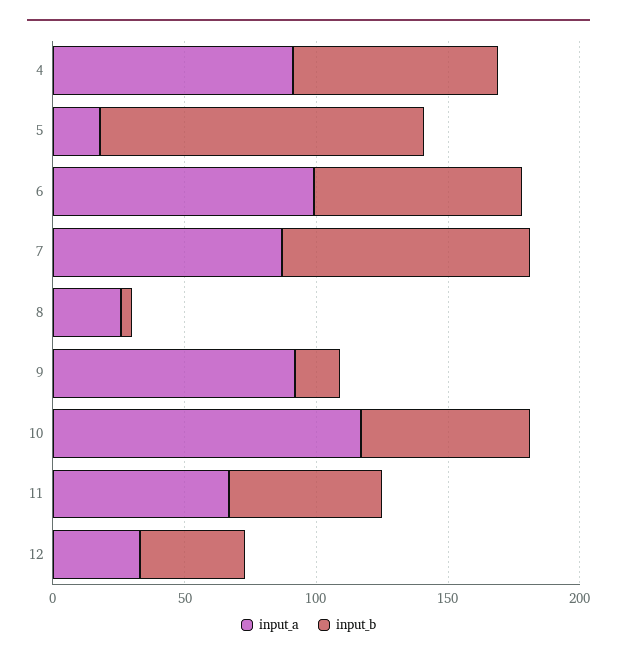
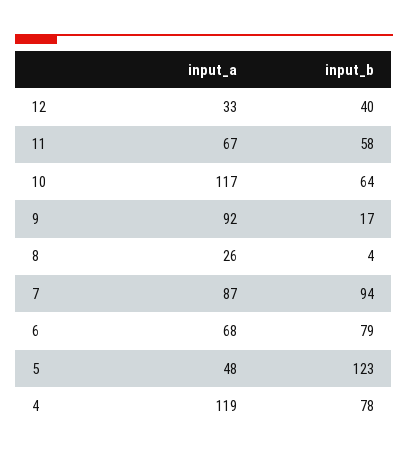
input_a, 4: 90 -> 119
input_a, 5: 20 -> 48
input_a, 6: 100 -> 68

